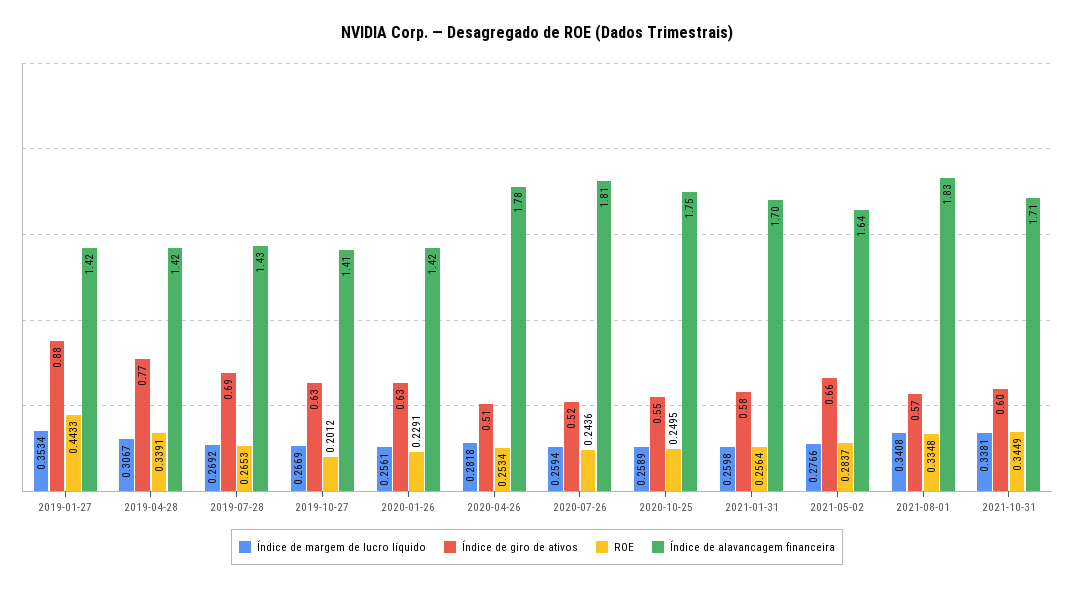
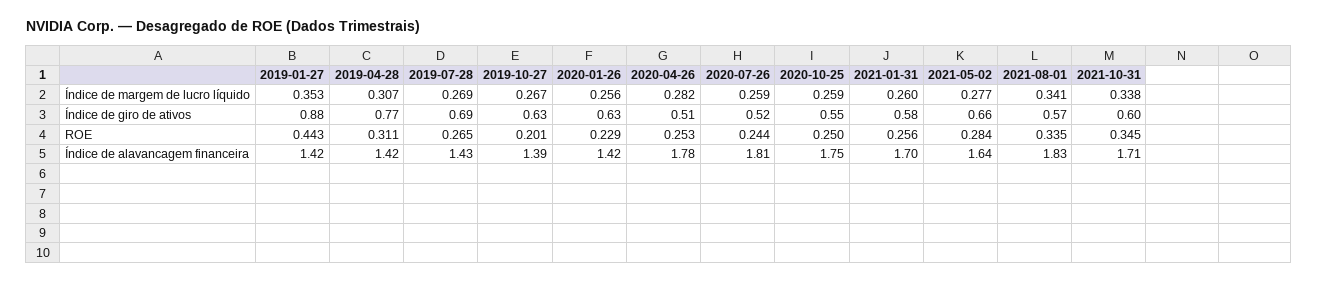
ROE, 2019-04-28: 0.3391 -> 0.311
Índice de alavancagem financeira, 2019-10-27: 1.41 -> 1.39

